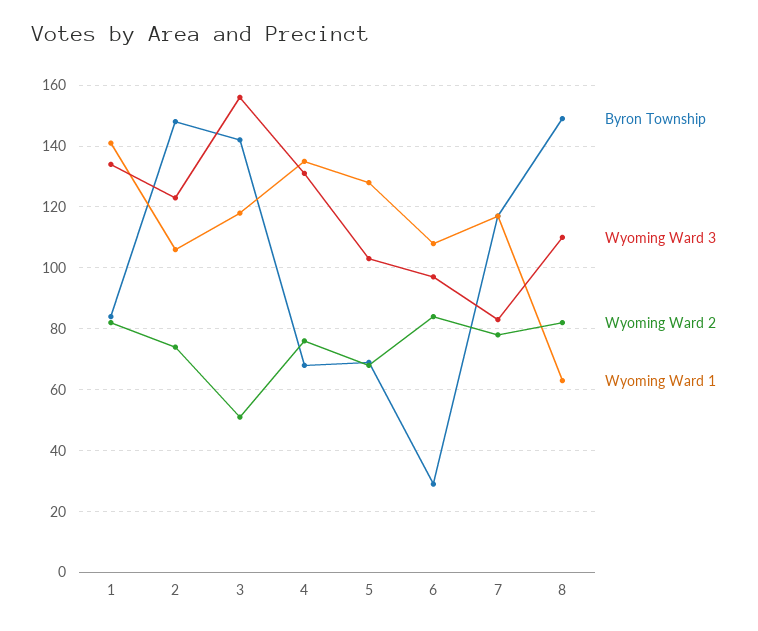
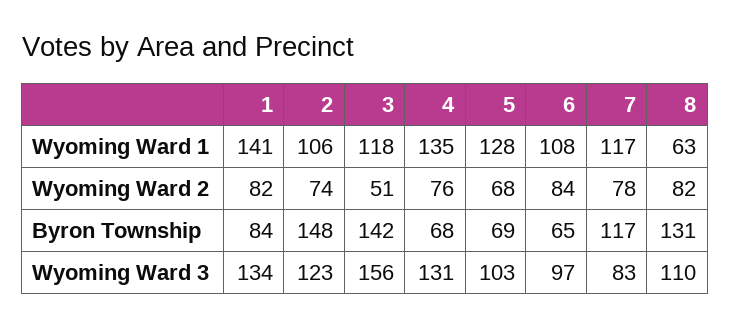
Byron Township, 6: 30 -> 65
Byron Township, 8: 150 -> 131

